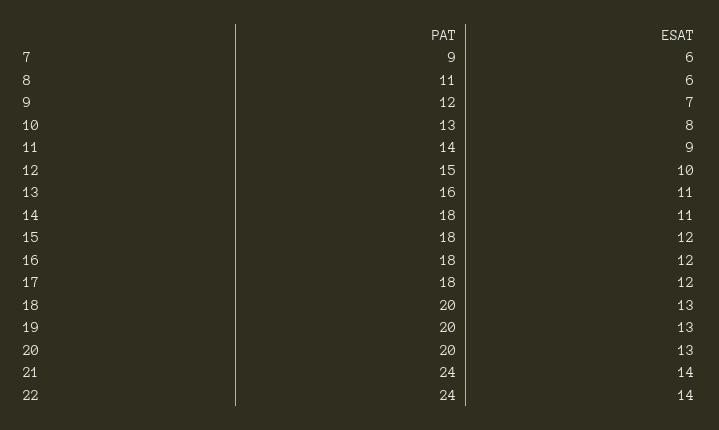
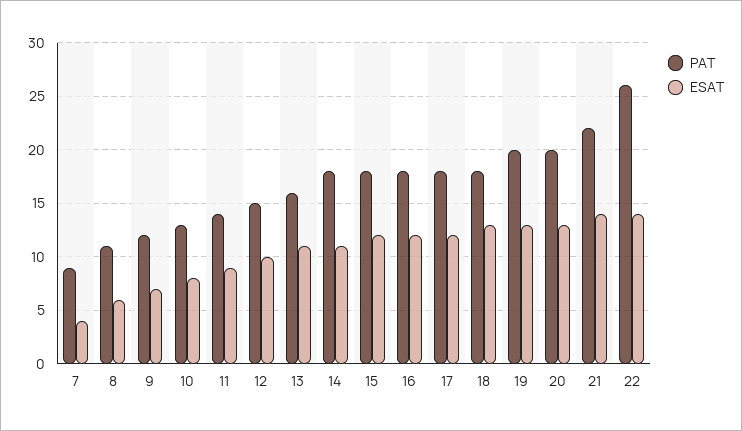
ESAT, 7: 6 -> 4
PAT, 18: 20 -> 18
PAT, 21: 24 -> 22
PAT, 22: 24 -> 26

